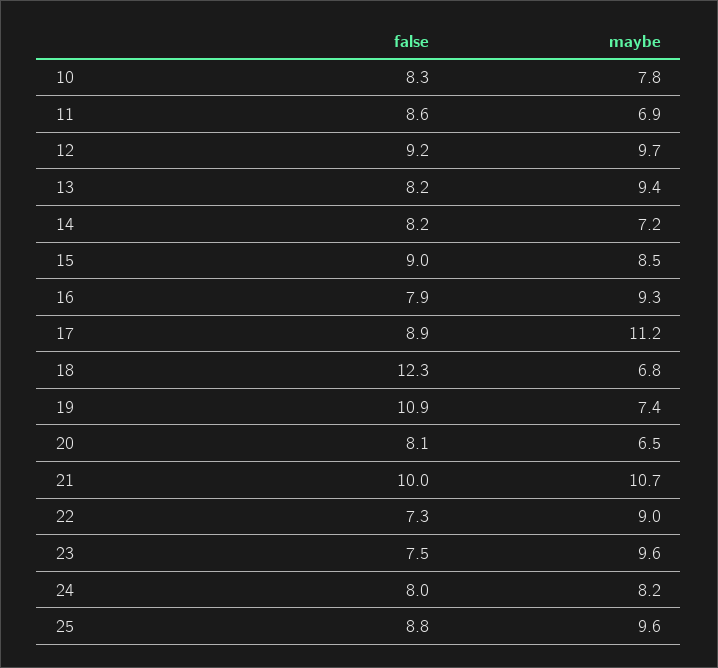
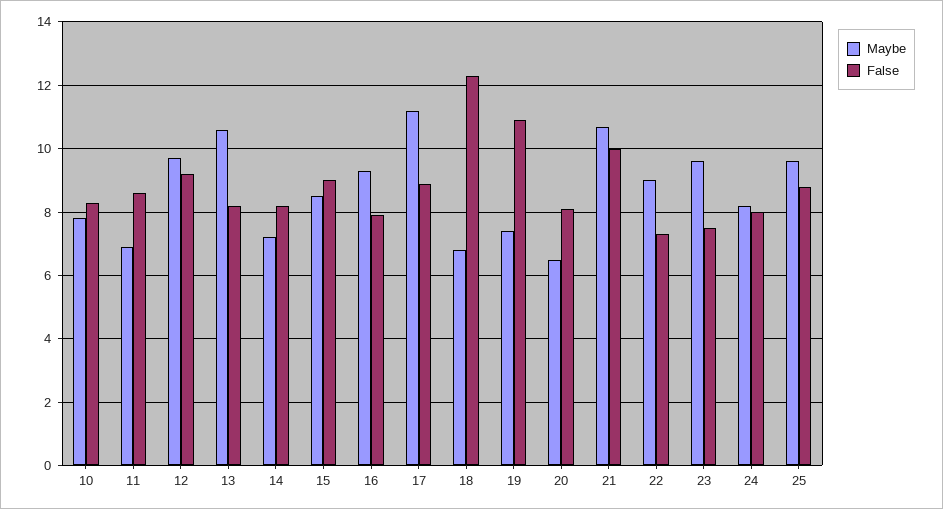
maybe, 13: 9.4 -> 10.5

